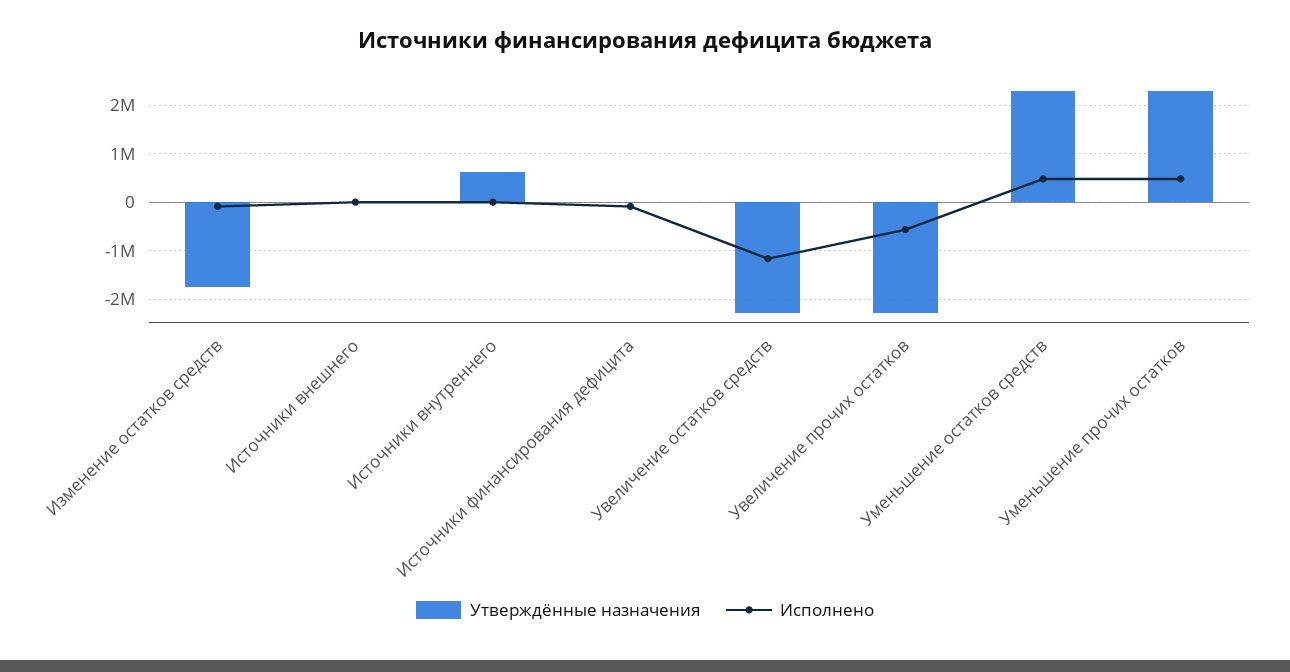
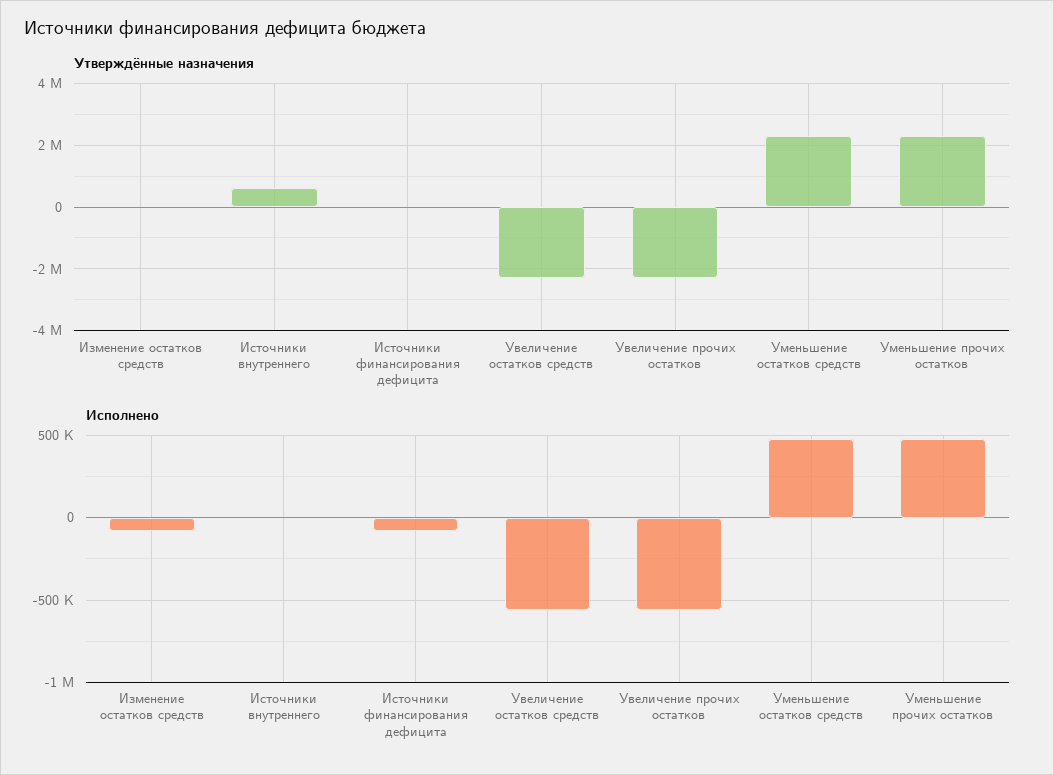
Утверждённые назначения, Изменение остатков средств: -1800000 -> 0
Утверждённые назначения, Источники внешнего: 0 -> none
Исполнено, Источники внешнего: 0 -> none
Исполнено, Увеличение остатков средств: -1200000 -> -550000

